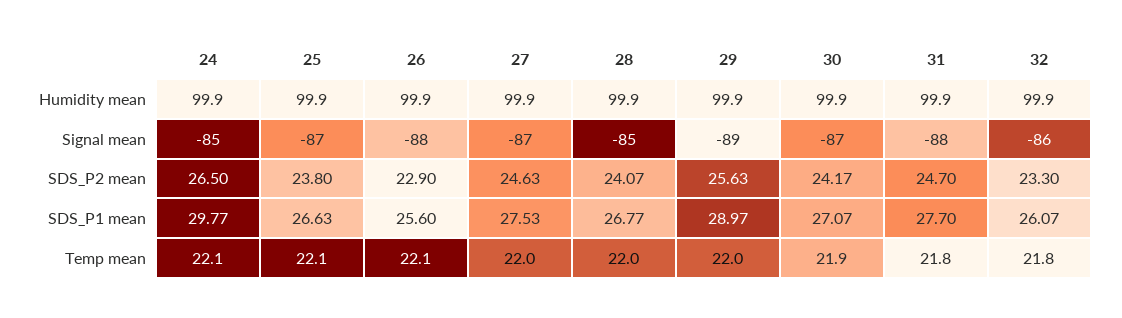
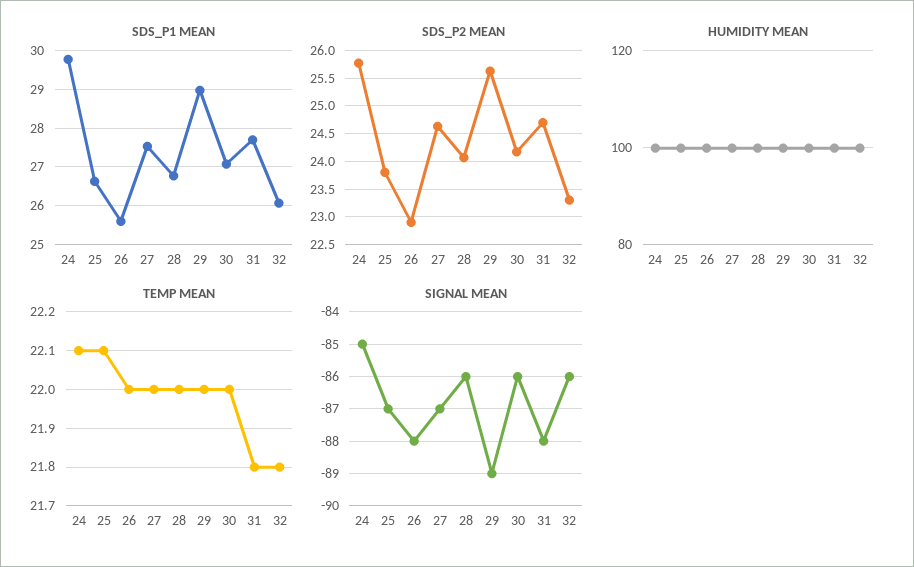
Signal mean, 28: -85 -> -86
Signal mean, 30: -87 -> -86
SDS_P2 mean, 24: 26.5 -> 25.75
Temp mean, 26: 22.1 -> 22
Temp mean, 30: 21.9 -> 22

